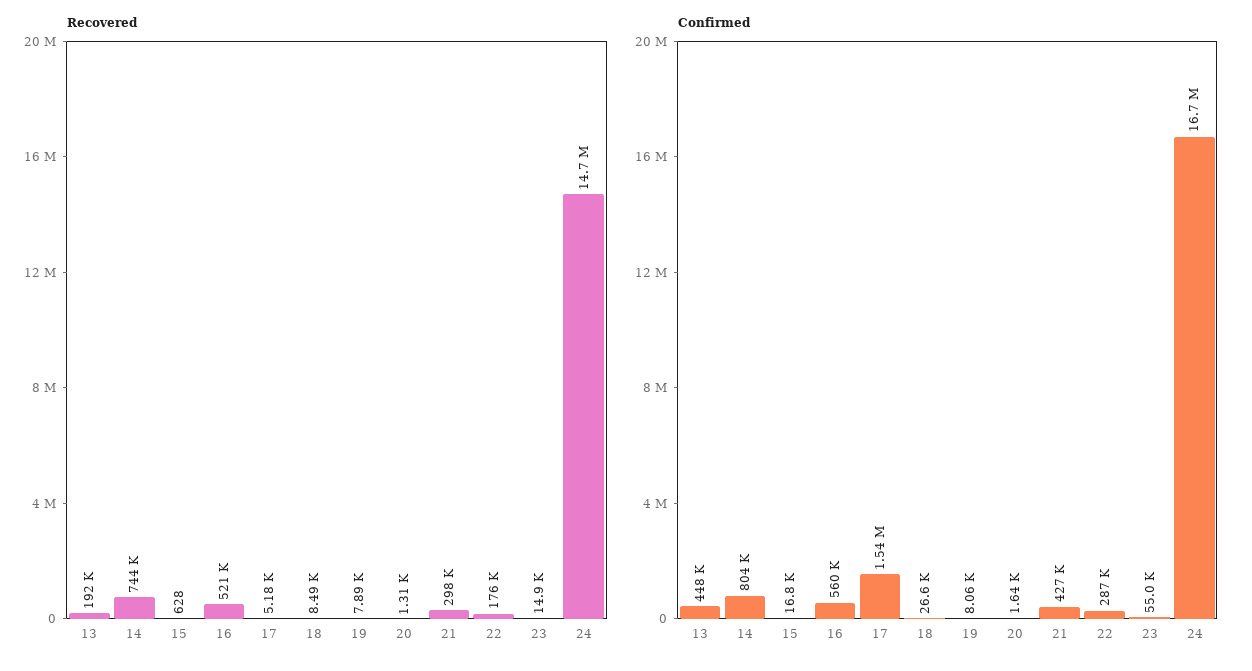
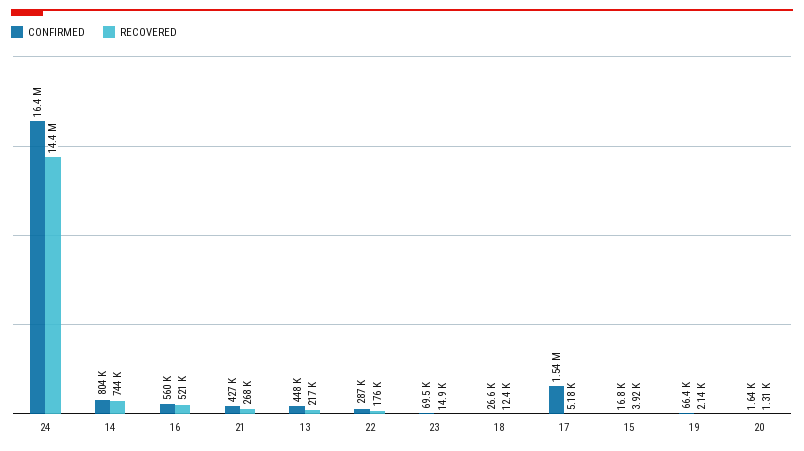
Recovered, 13: 192000 -> 217000
Recovered, 15: 628 -> 3920
Recovered, 18: 8490 -> 12400
Recovered, 19: 7890 -> 2140
Recovered, 21: 298000 -> 268000
Recovered, 24: 14700000 -> 14400000
Confirmed, 19: 8060 -> 66400
Confirmed, 23: 55000 -> 69500
Confirmed, 24: 16700000 -> 16400000

